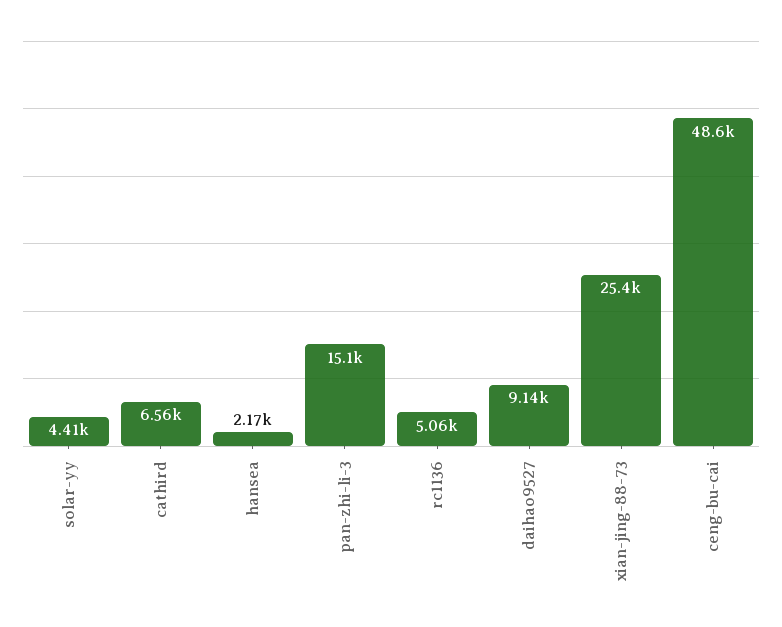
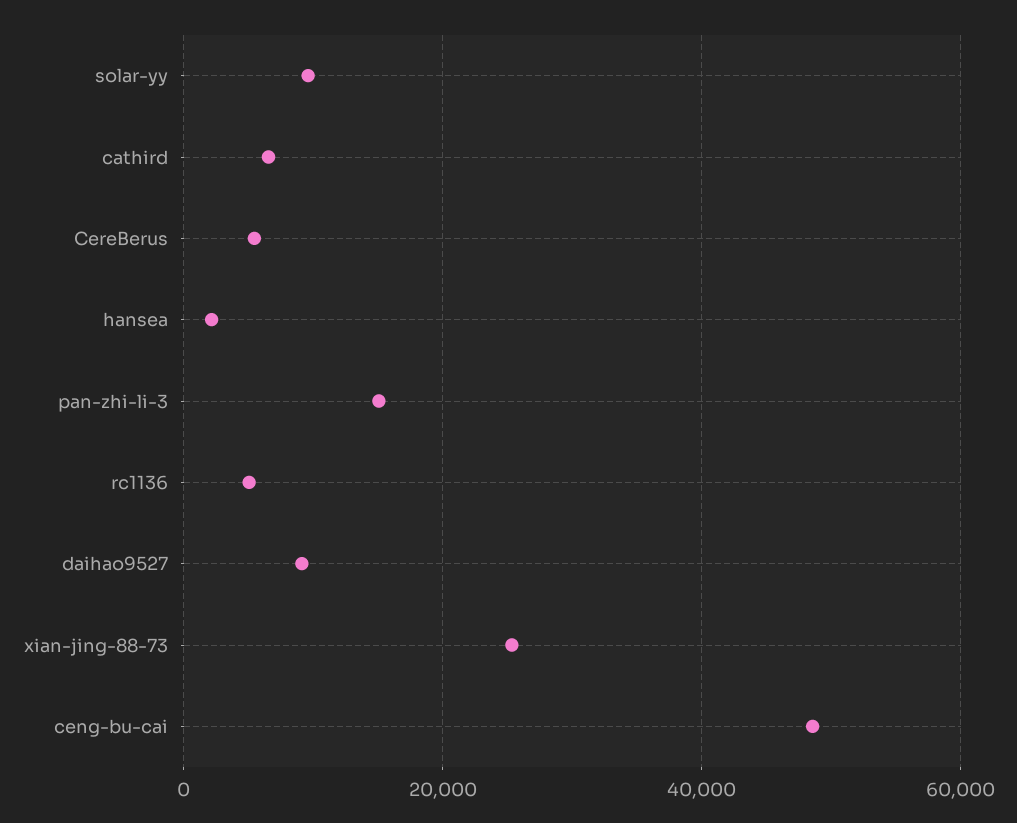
solar-yy: 4410 -> 10000
CereBerus: none -> 6000

